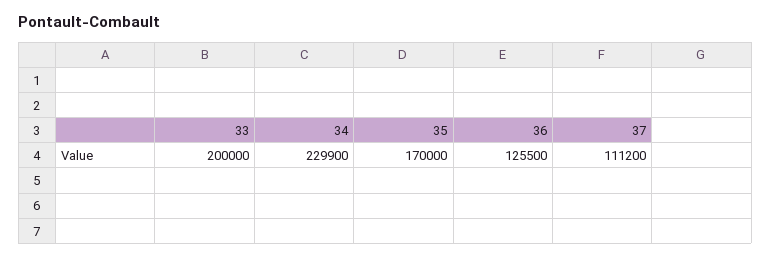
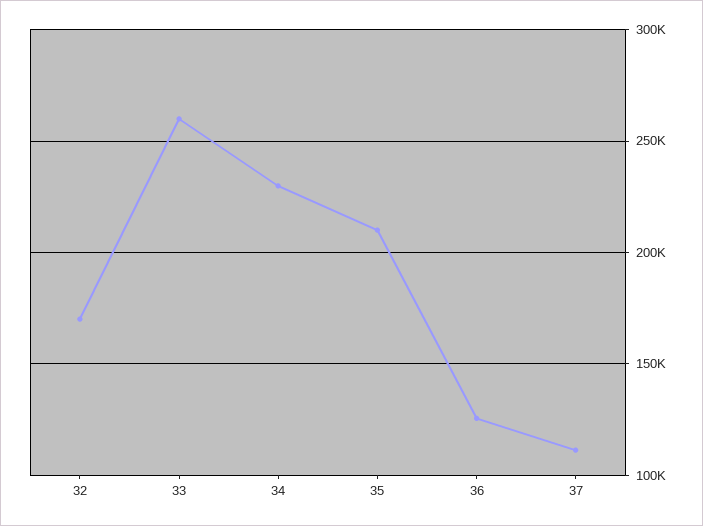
33: 200000 -> 260000
35: 170000 -> 210000
32: none -> 170000

